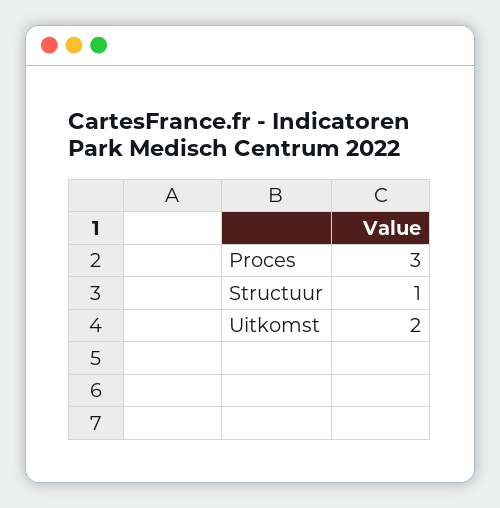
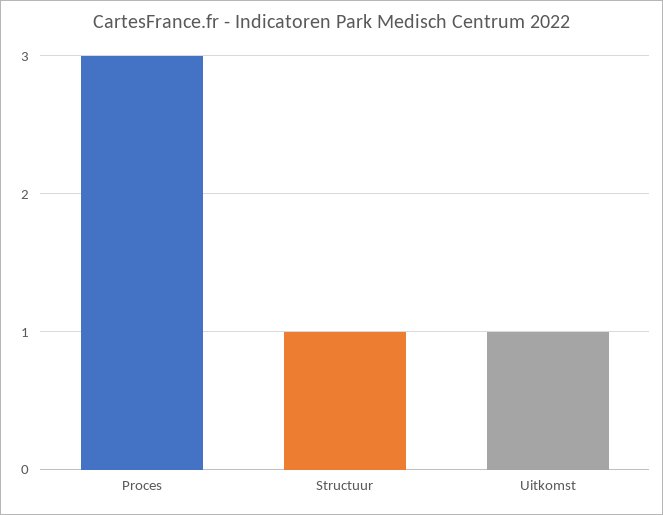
Uitkomst: 2 -> 1

